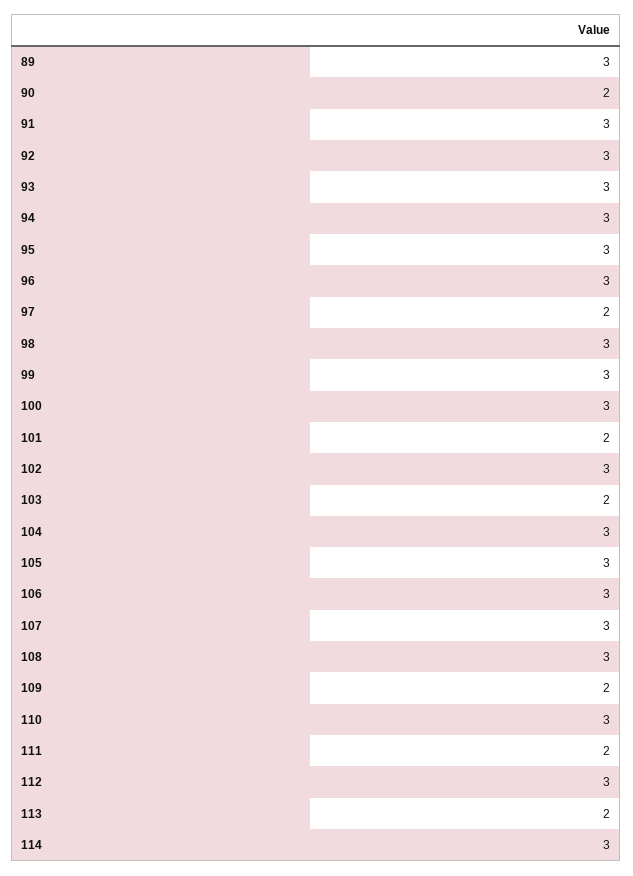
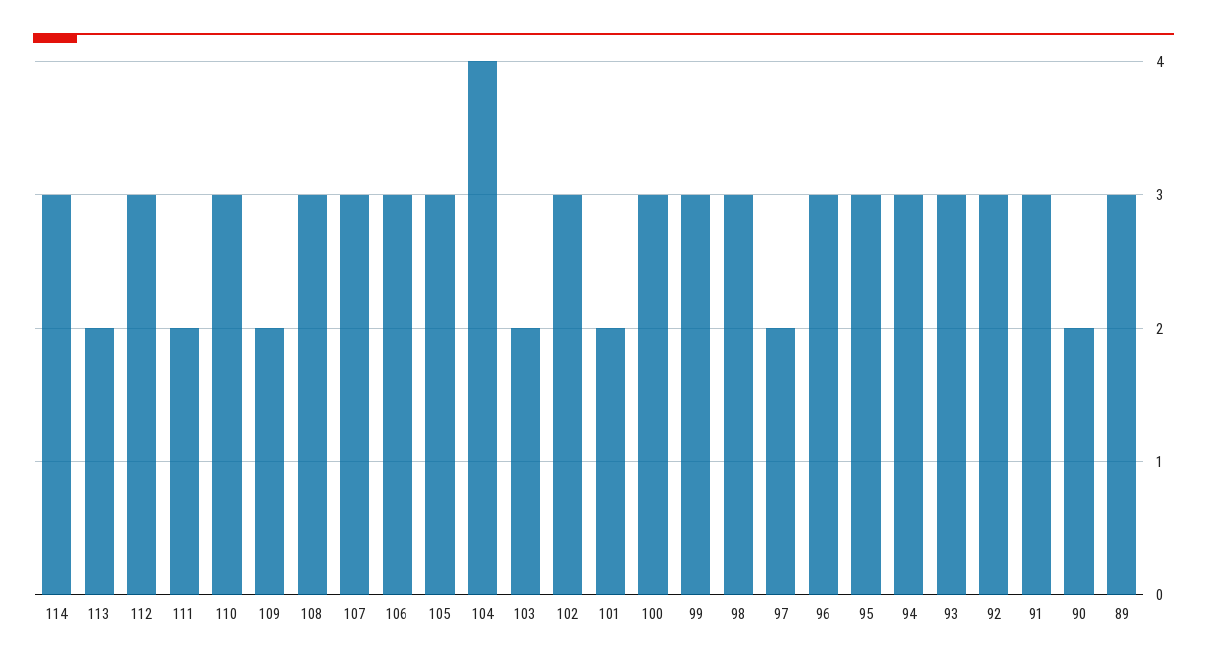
104: 3 -> 4

